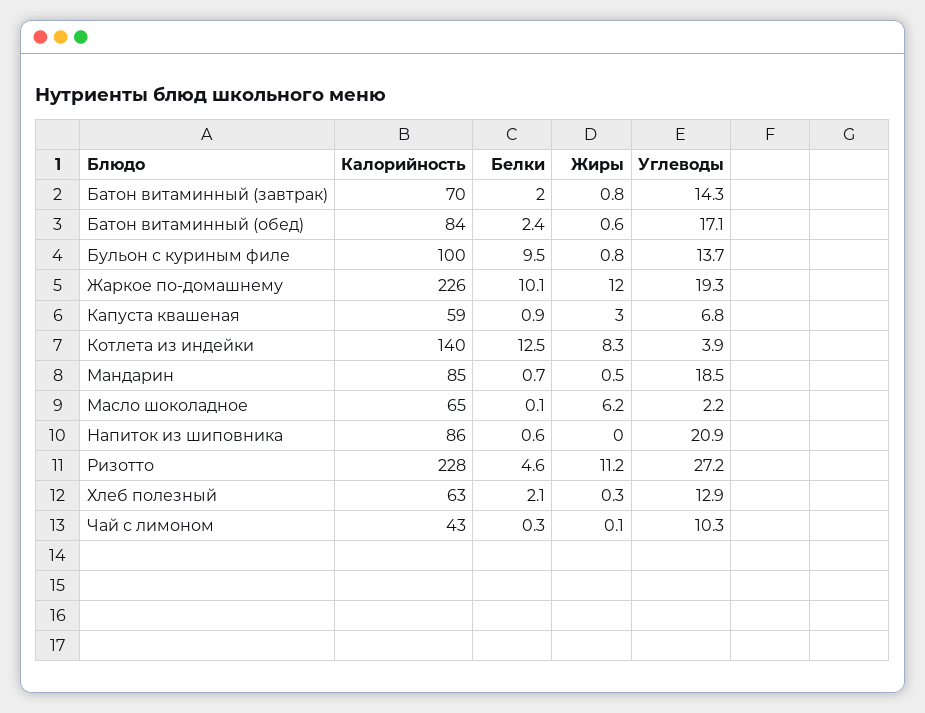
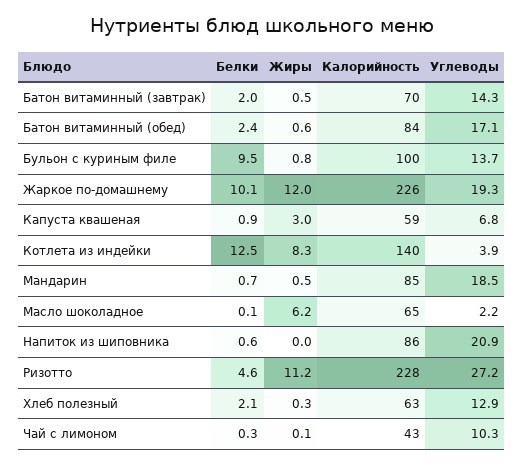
Жиры, Батон витаминный (завтрак): 0.8 -> 0.5

